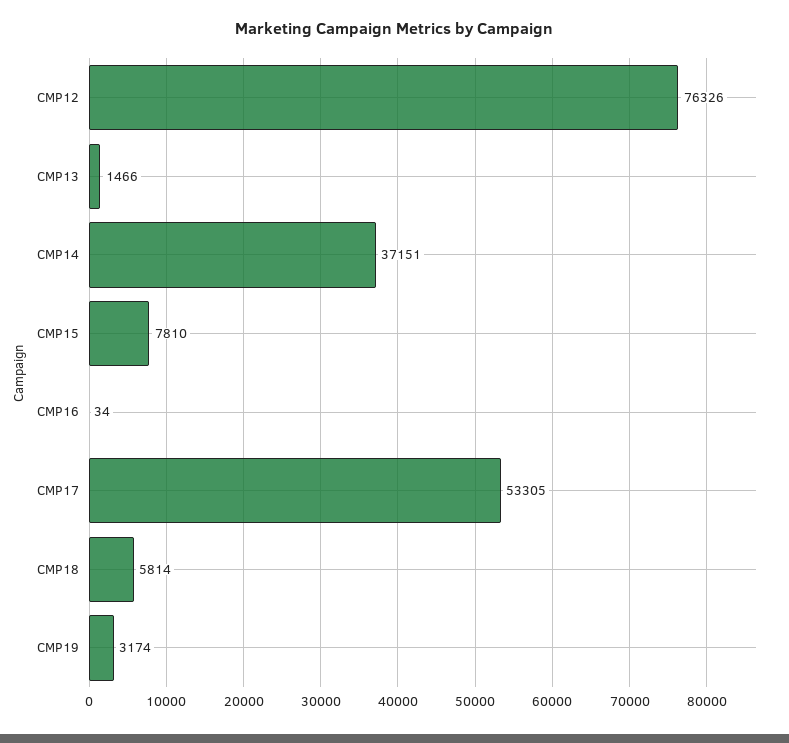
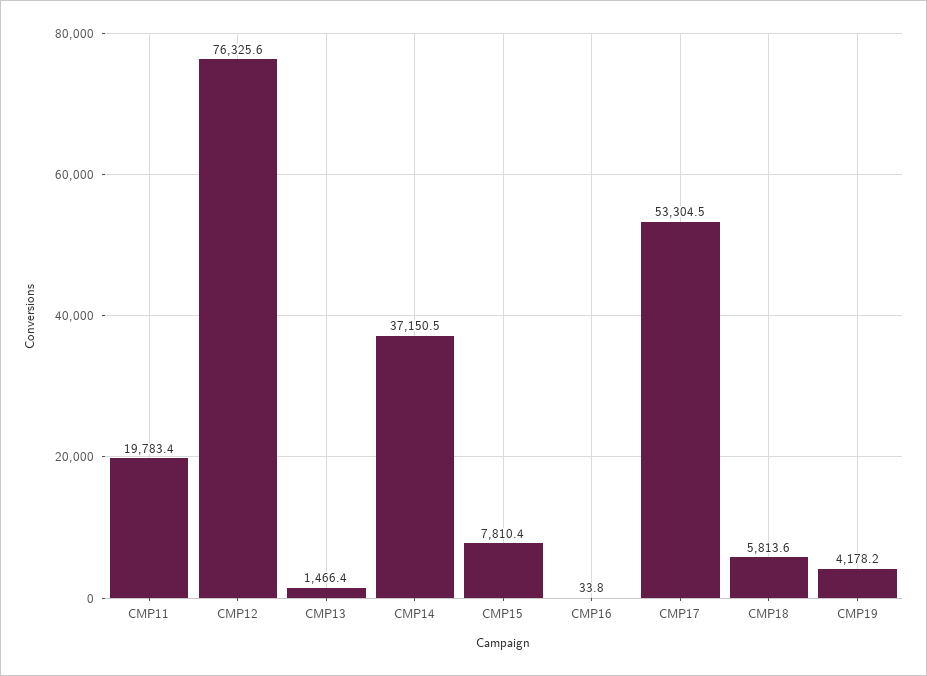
CMP19: 3174 -> 4178.2
CMP11: none -> 19783.4

